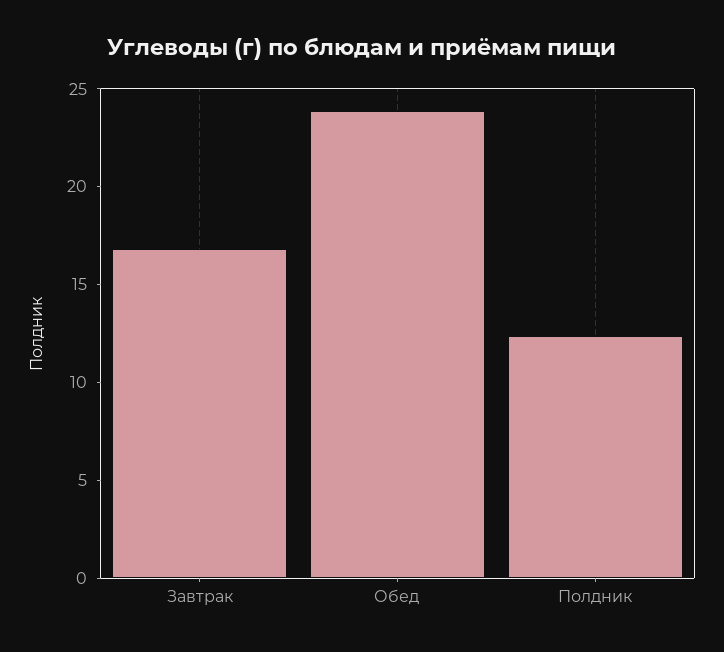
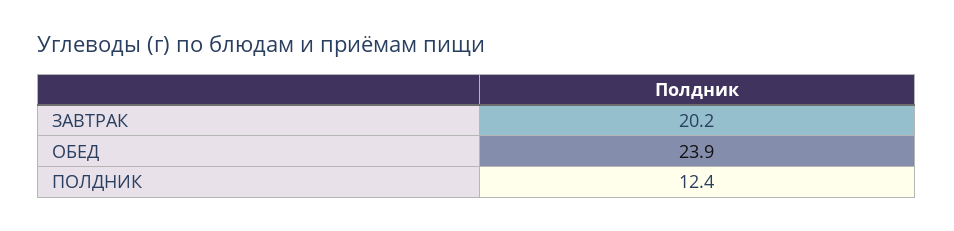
Завтрак: 17 -> 20.2

